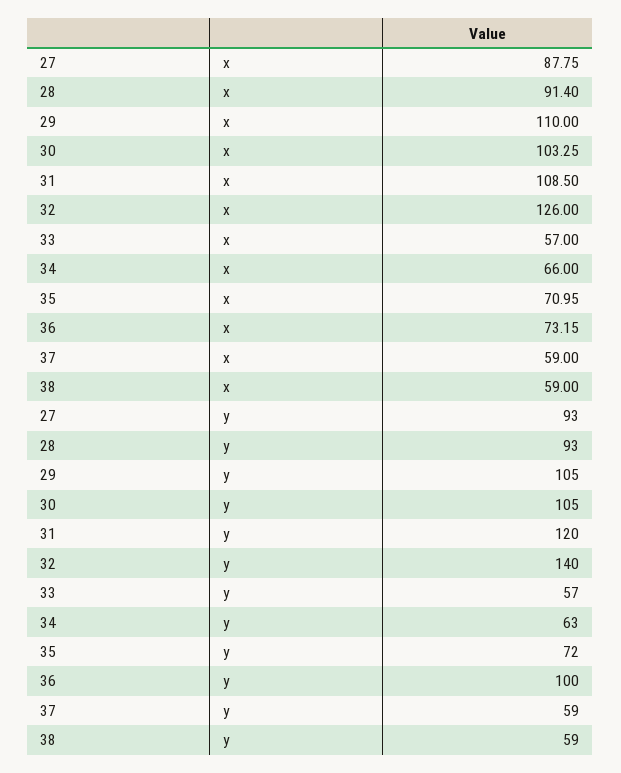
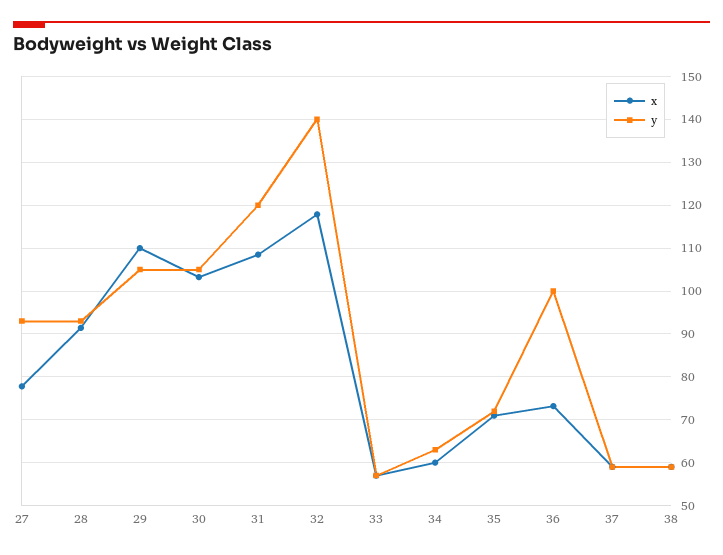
x, 27: 87.75 -> 78
x, 32: 126 -> 118
x, 34: 66 -> 60

